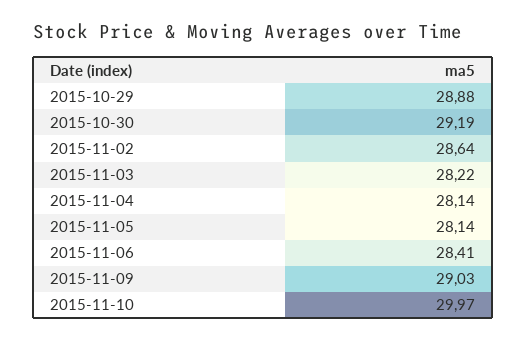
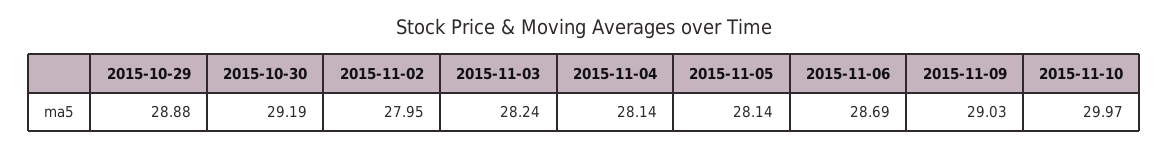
2015-11-02: 28.64 -> 27.95
2015-11-03: 28.22 -> 28.24
2015-11-06: 28.41 -> 28.69

